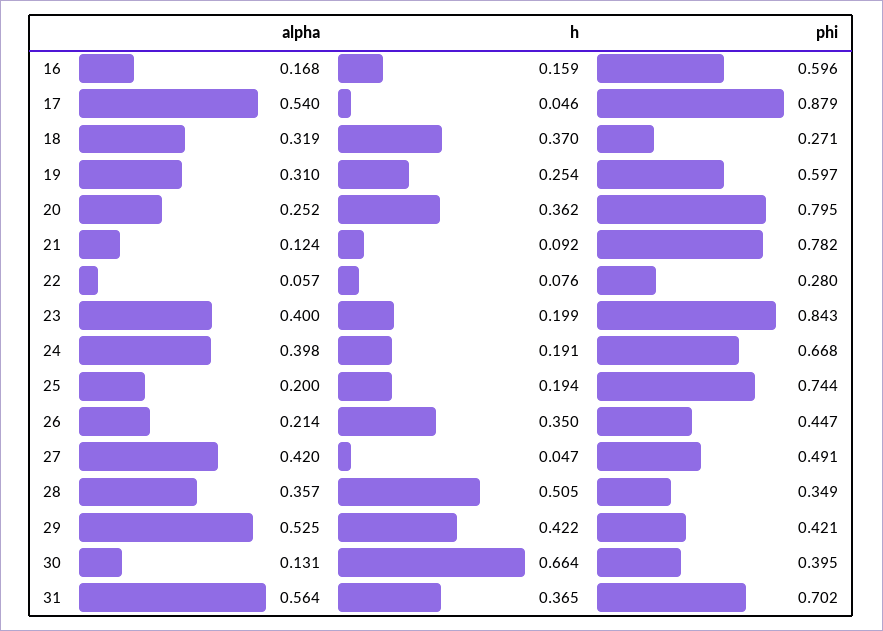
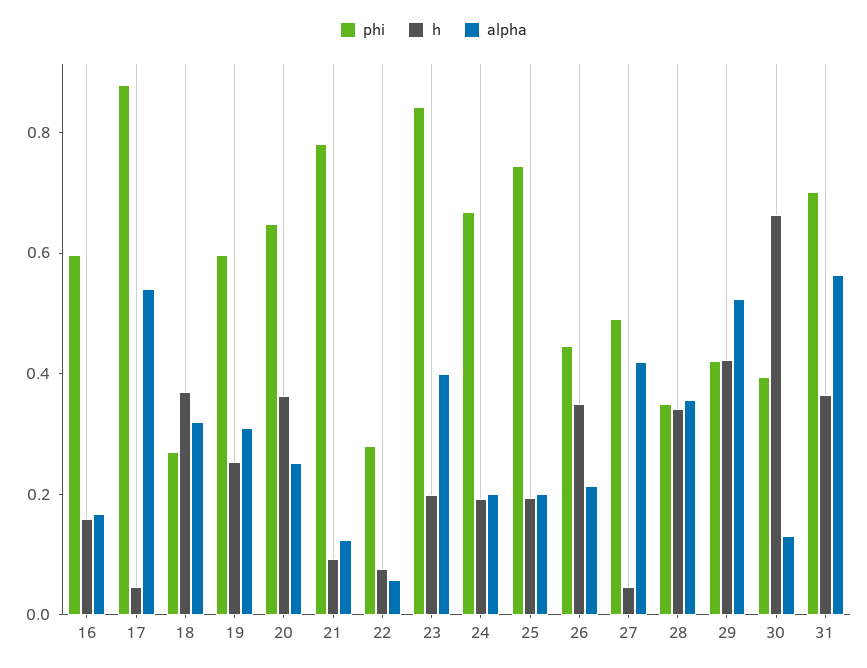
phi, 20: 0.795 -> 0.65
alpha, 24: 0.398 -> 0.2
h, 28: 0.505 -> 0.35

